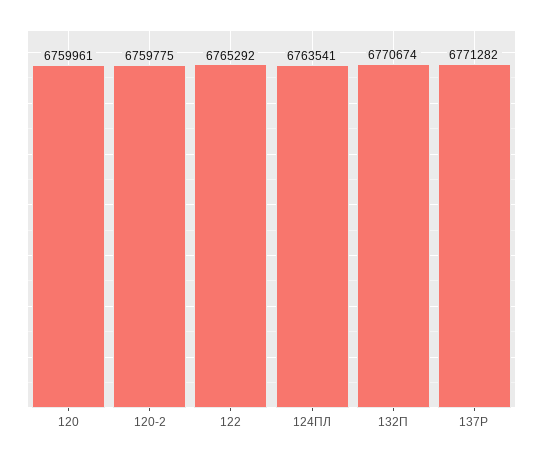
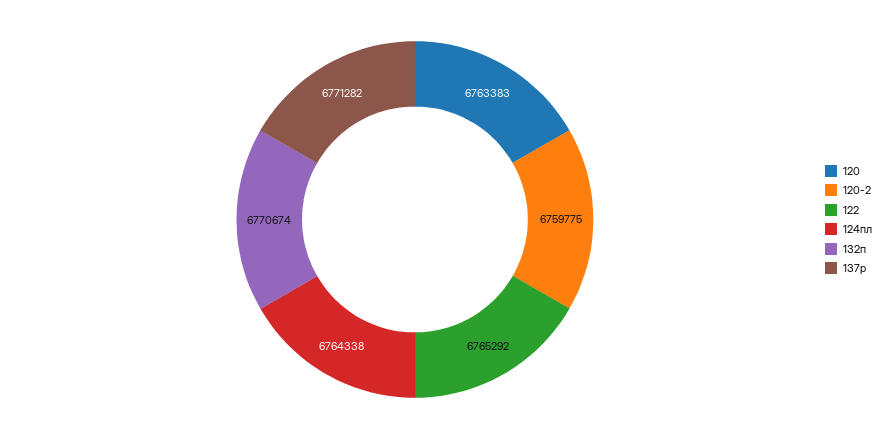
120: 6759961 -> 6763383
124ПЛ: 6763541 -> 6764338

